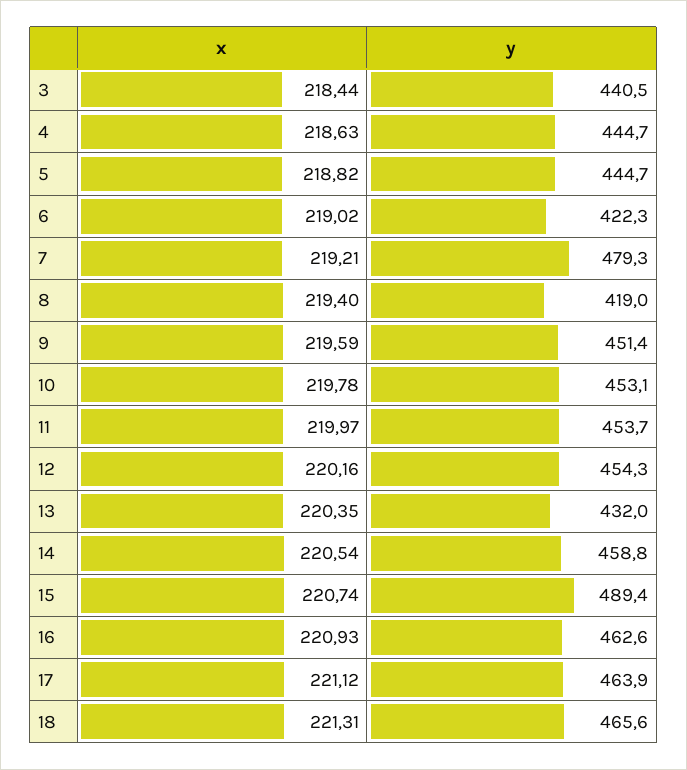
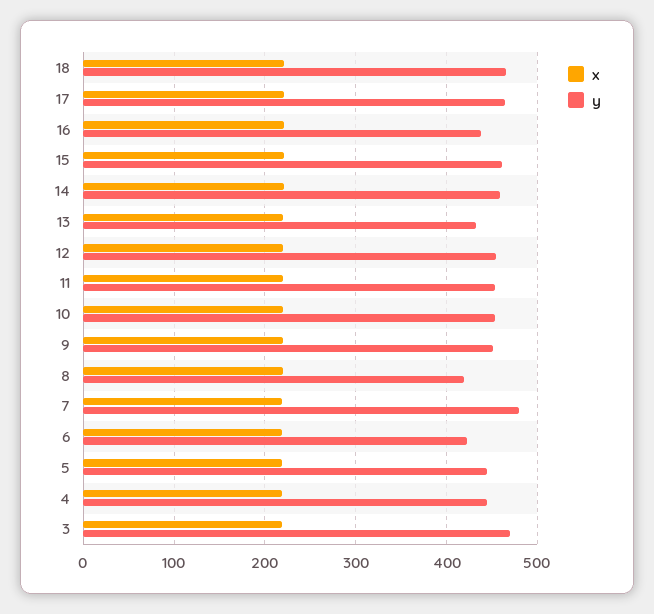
y, 3: 440.5 -> 470
y, 15: 489.4 -> 460
y, 16: 462.6 -> 440

